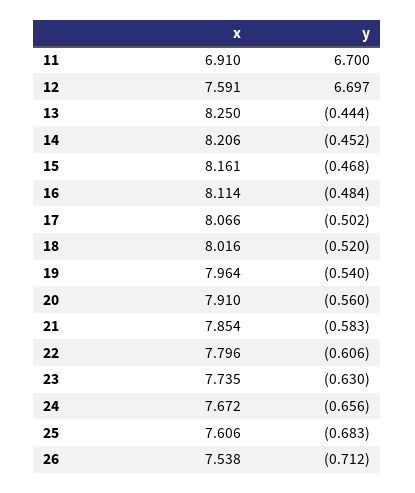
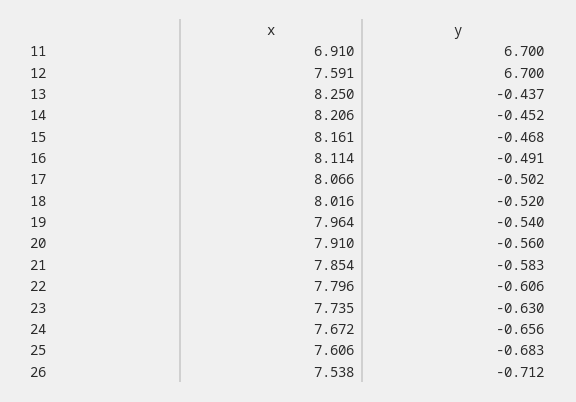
y, 12: 6.697 -> 6.7
y, 13: -0.444 -> -0.437
y, 16: -0.484 -> -0.491

